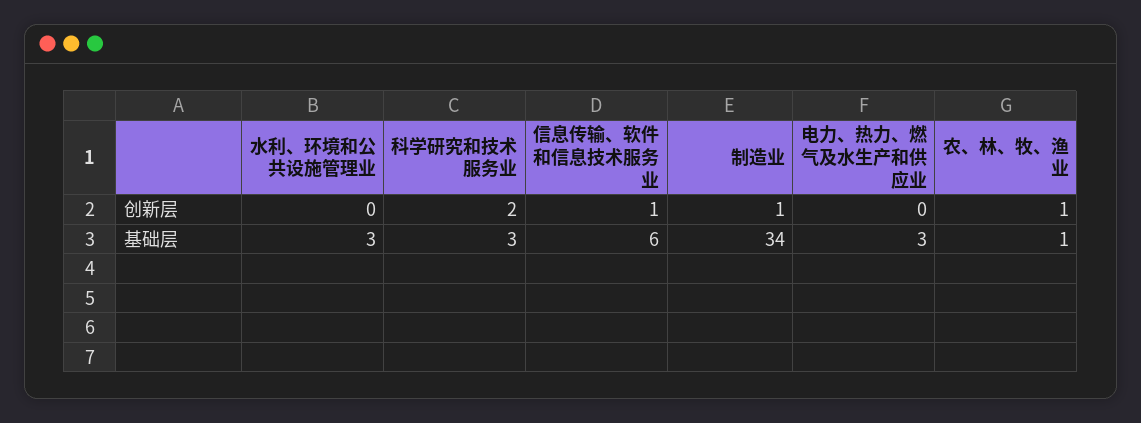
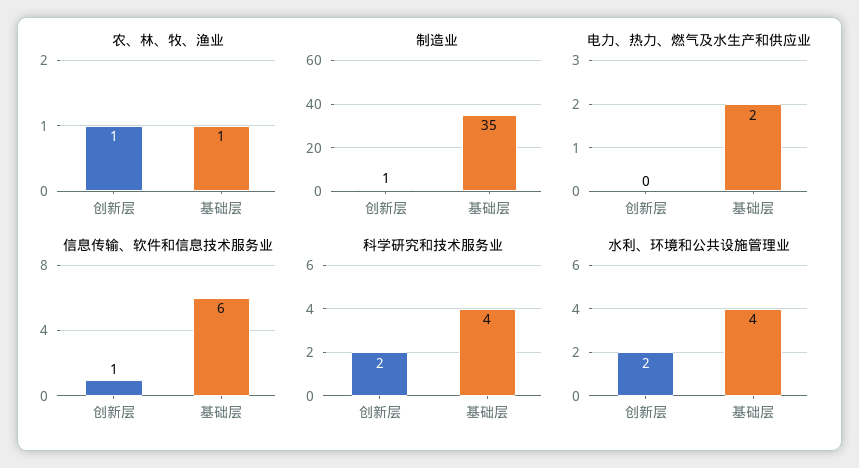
水利、环境和公共设施管理业, 创新层: 0 -> 2
水利、环境和公共设施管理业, 基础层: 3 -> 4
科学研究和技术服务业, 基础层: 3 -> 4
制造业, 基础层: 34 -> 35
电力、热力、燃气及水生产和供应业, 基础层: 3 -> 2

